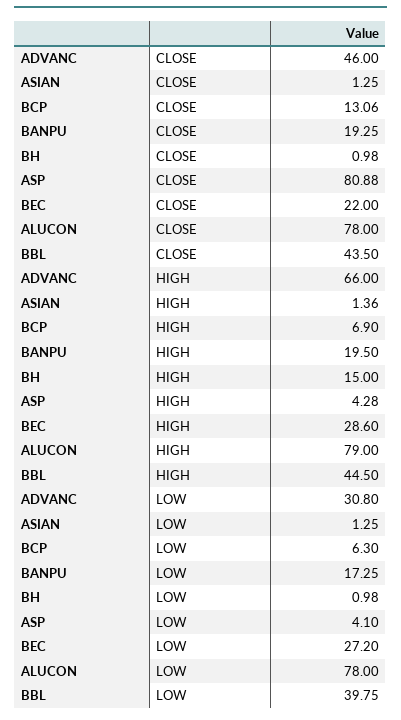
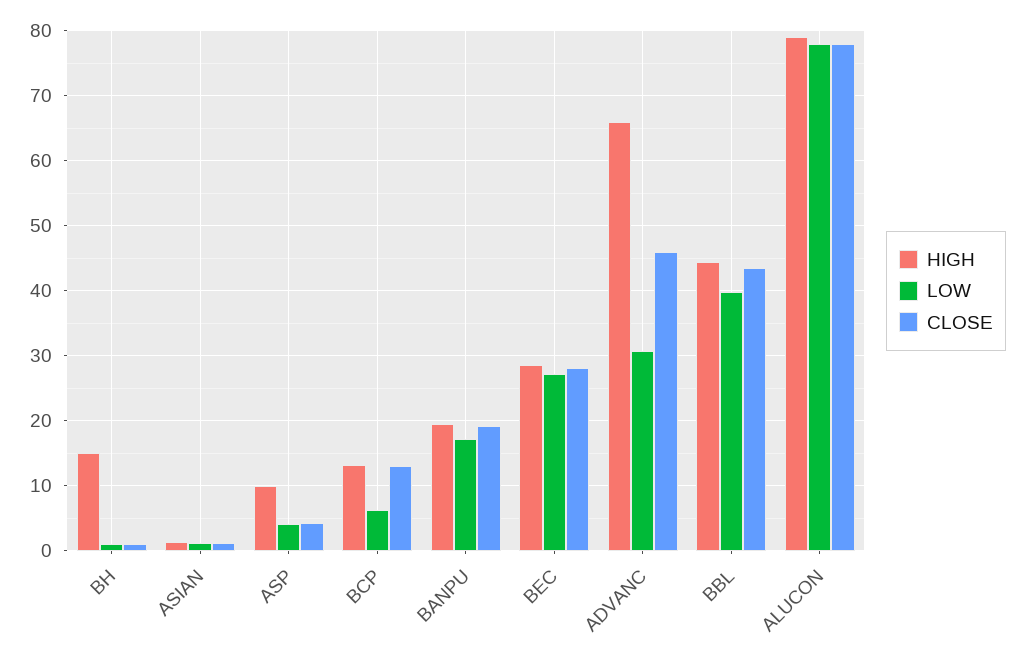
CLOSE, ASP: 80.88 -> 4
CLOSE, BEC: 22 -> 28
HIGH, BCP: 6.9 -> 13
HIGH, ASP: 4.28 -> 10

